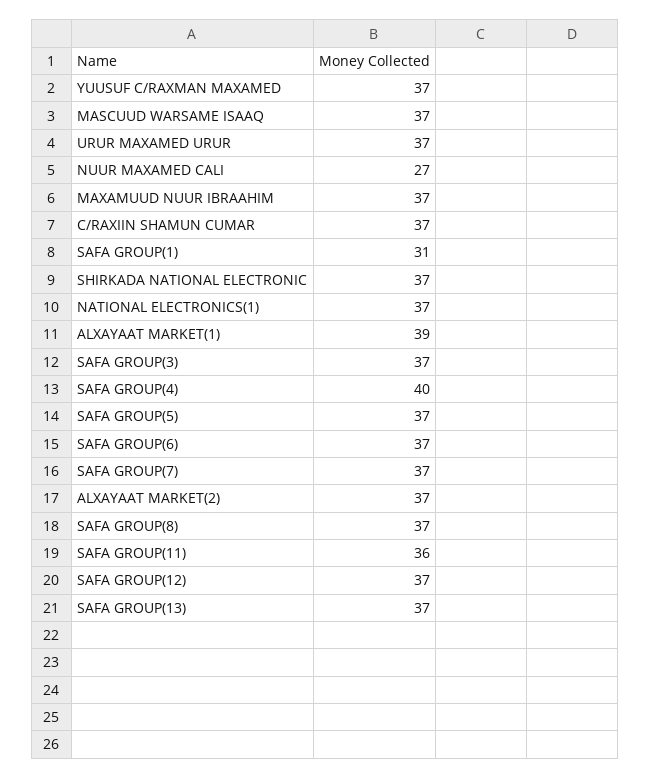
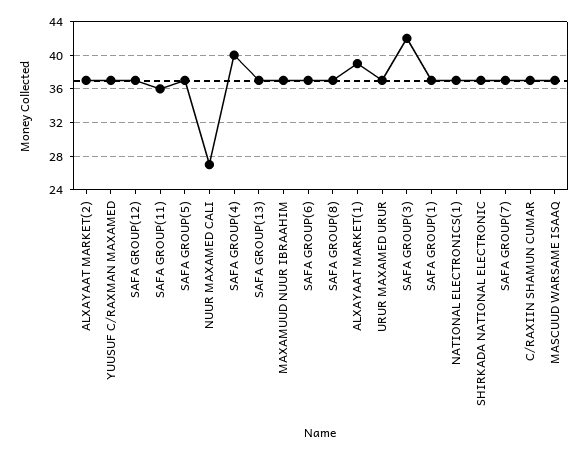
SAFA GROUP(1): 31 -> 37
SAFA GROUP(3): 37 -> 42

